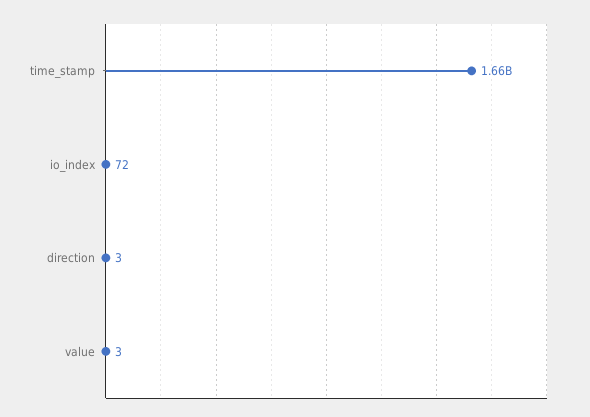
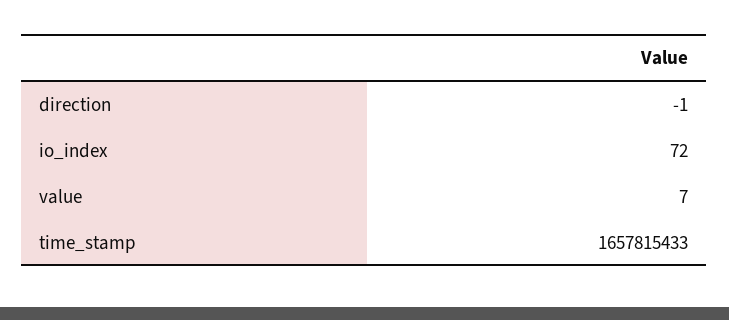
direction: 3 -> -1
value: 3 -> 7

